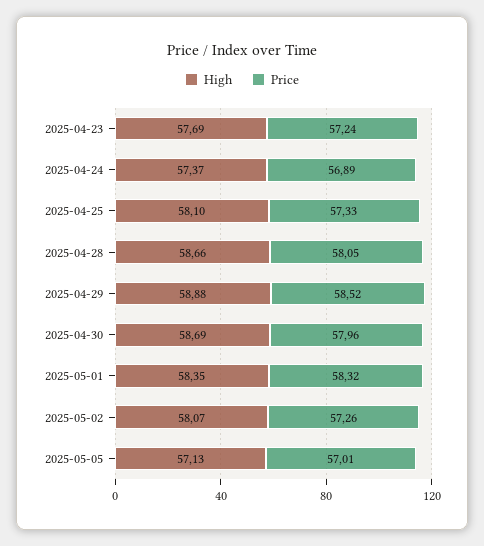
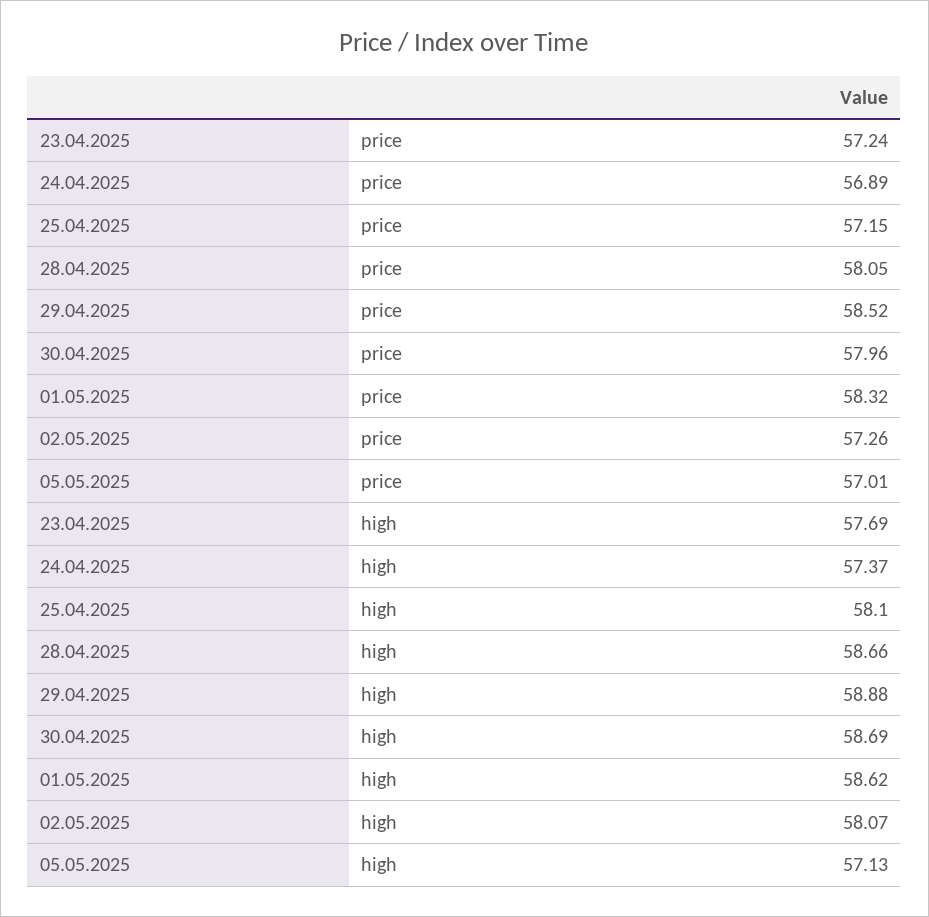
Price, 2025-04-25: 57.33 -> 57.15
High, 2025-05-01: 58.35 -> 58.62

